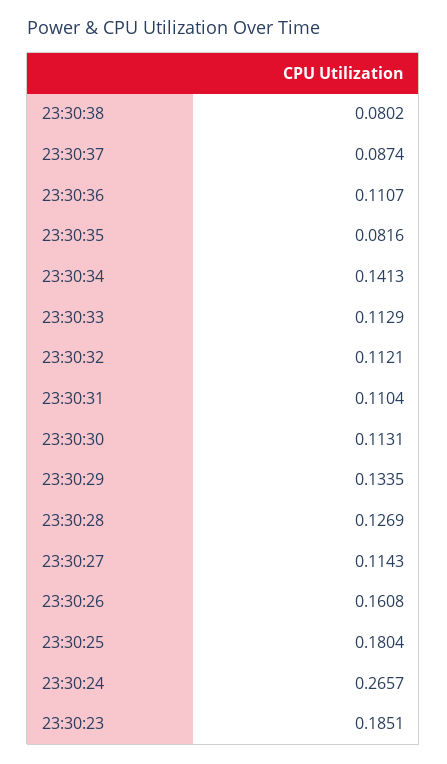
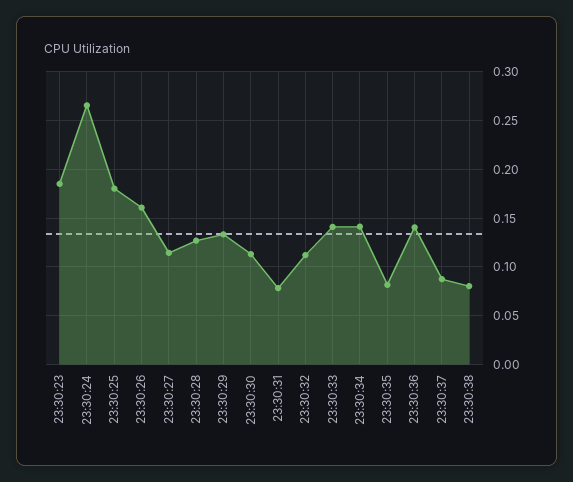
23:30:36: 0.1107 -> 0.14
23:30:33: 0.1129 -> 0.14
23:30:31: 0.1104 -> 0.08

